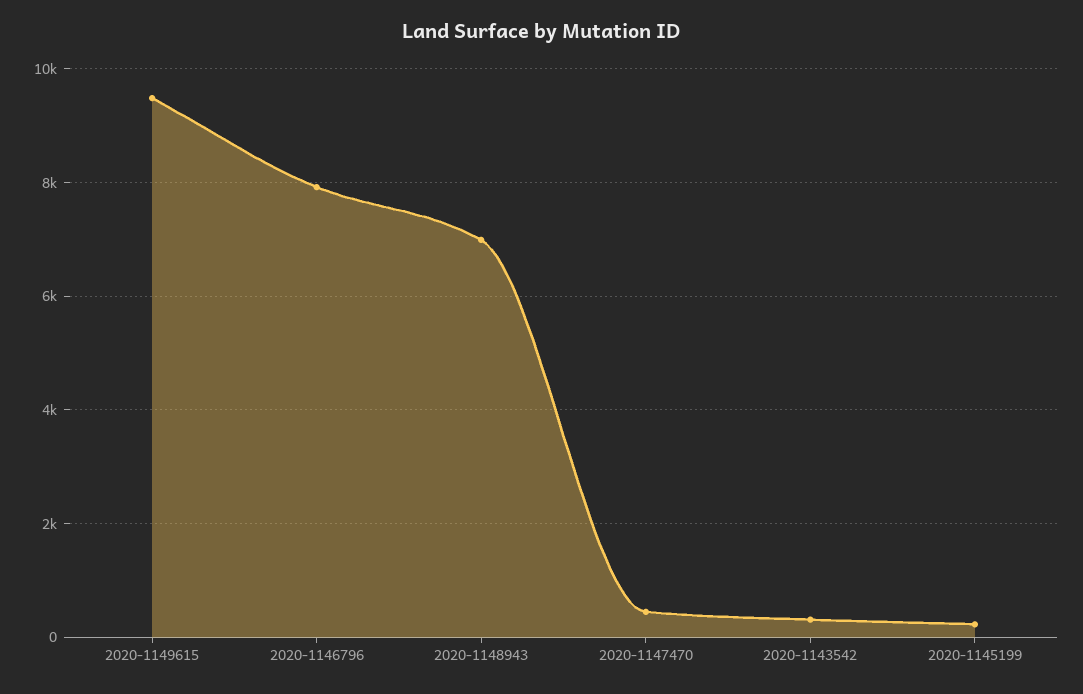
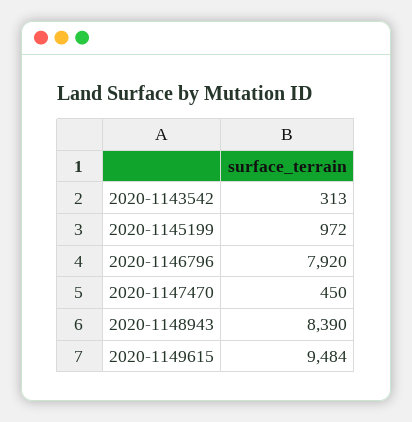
2020-1148943: 7000 -> 8390
2020-1145199: 200 -> 972

